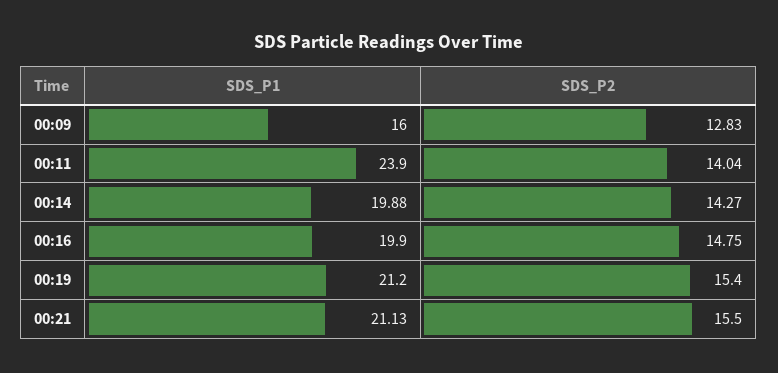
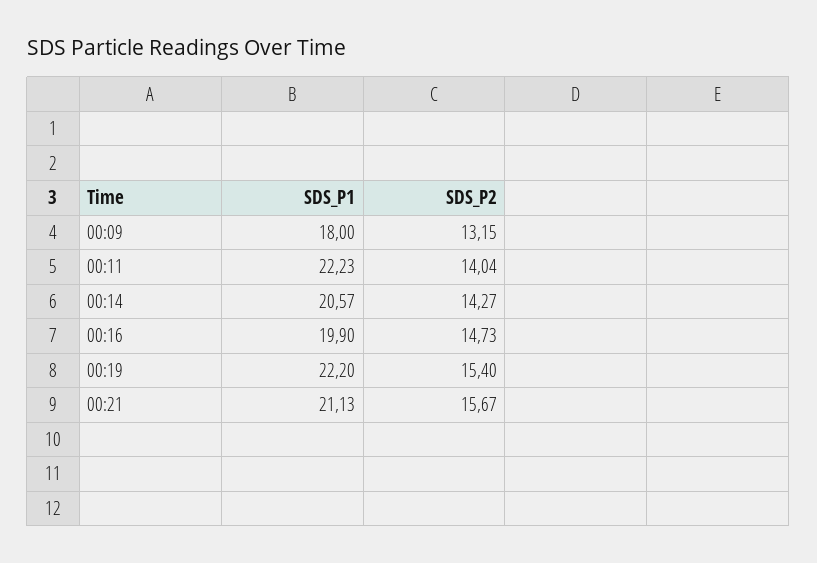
SDS_P1, 00:09: 16 -> 18
SDS_P2, 00:09: 12.83 -> 13.15
SDS_P1, 00:11: 23.9 -> 22.23
SDS_P1, 00:14: 19.88 -> 20.57
SDS_P2, 00:16: 14.75 -> 14.73
SDS_P1, 00:19: 21.2 -> 22.2
SDS_P2, 00:21: 15.5 -> 15.67

